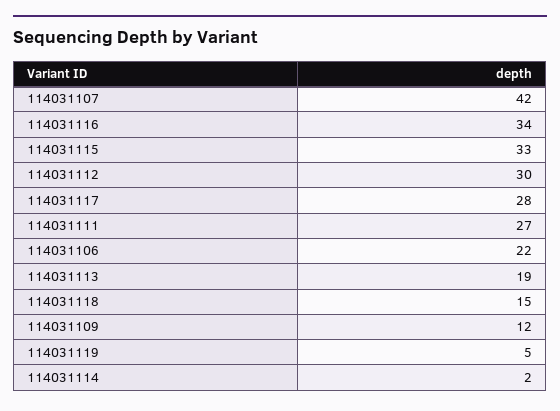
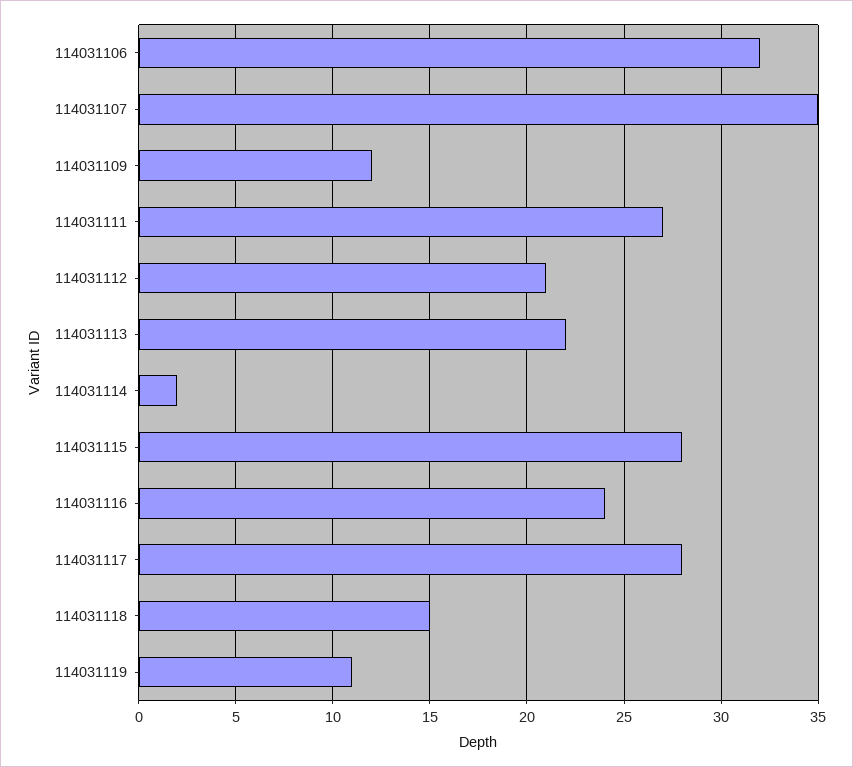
114031107: 42 -> 35
114031116: 34 -> 24
114031115: 33 -> 28
114031112: 30 -> 21
114031106: 22 -> 32
114031113: 19 -> 22
114031119: 5 -> 11

